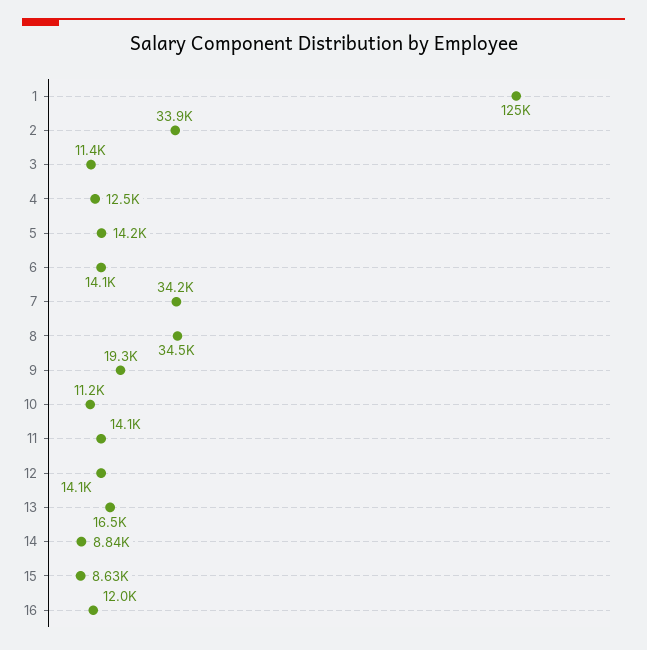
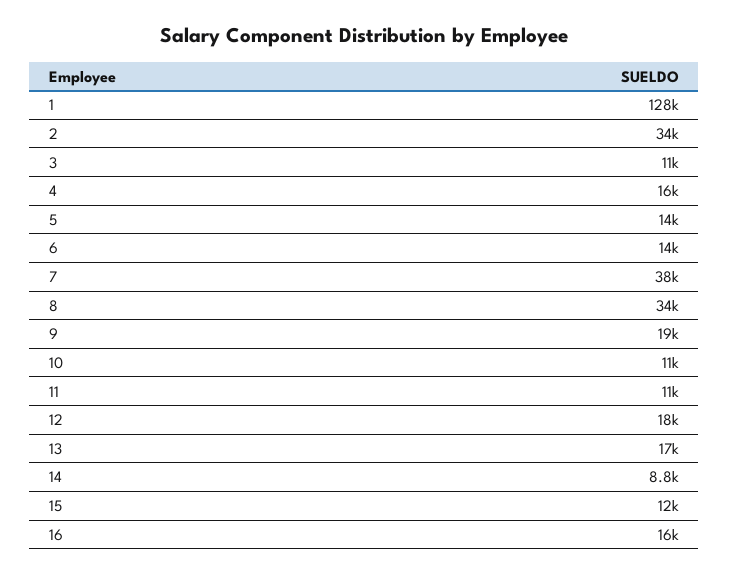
1: 125000 -> 128000
4: 12500 -> 16000
7: 34200 -> 38000
11: 14100 -> 11000
12: 14100 -> 18000
15: 8630 -> 12000
16: 12000 -> 16000

